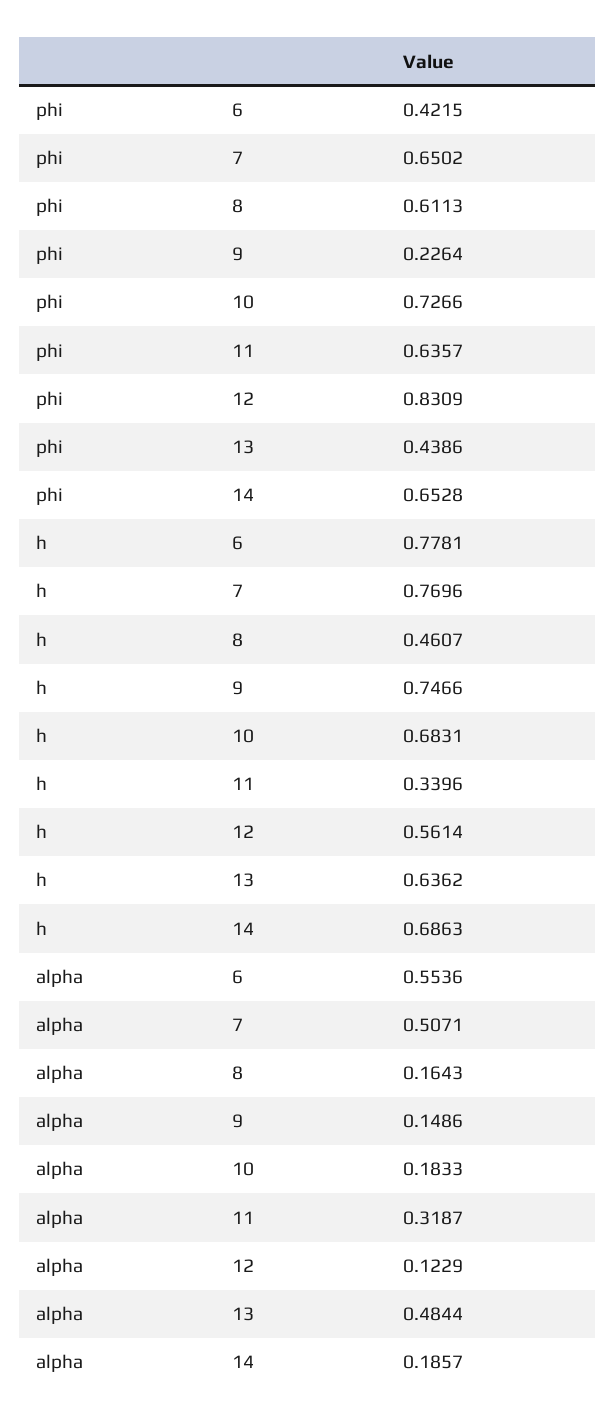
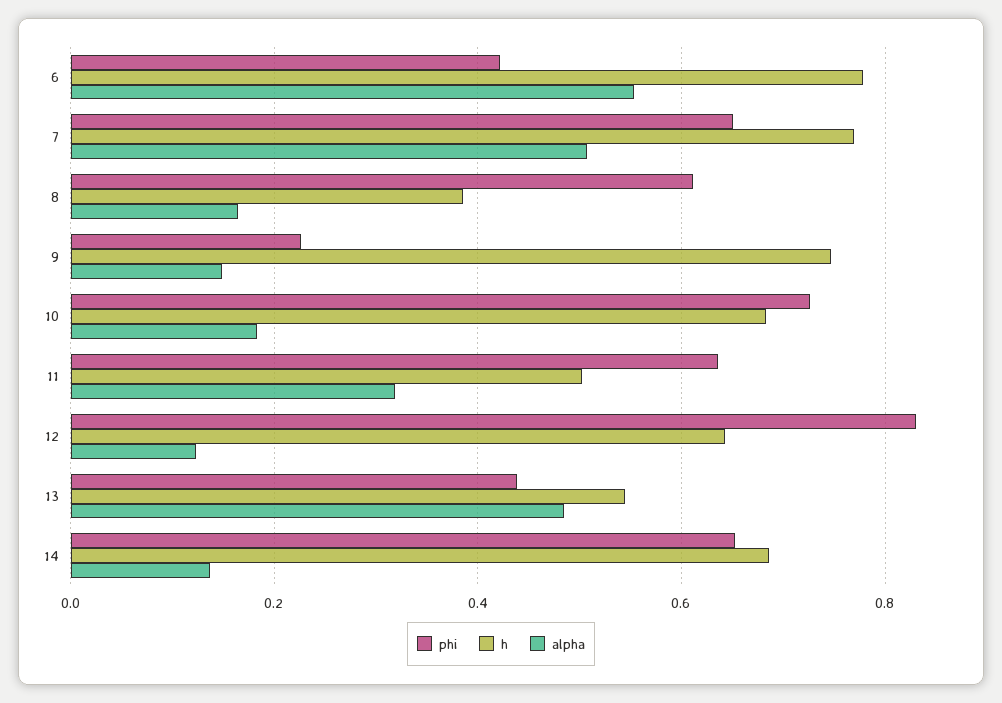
h, 8: 0.4607 -> 0.38
h, 11: 0.3396 -> 0.5
h, 12: 0.5614 -> 0.64
h, 13: 0.6362 -> 0.54
alpha, 14: 0.1857 -> 0.14

